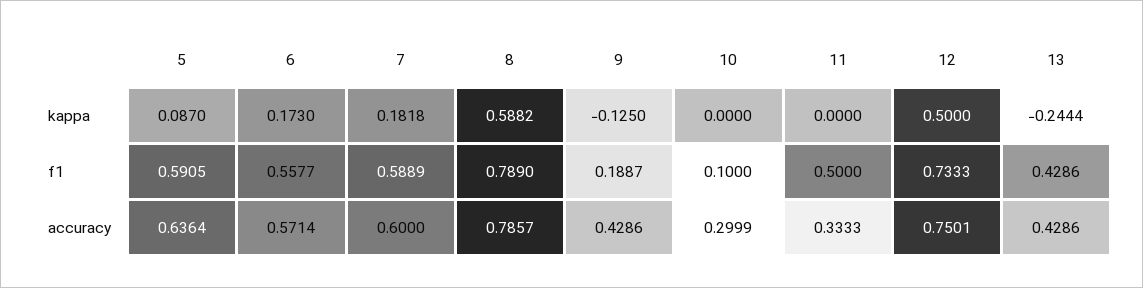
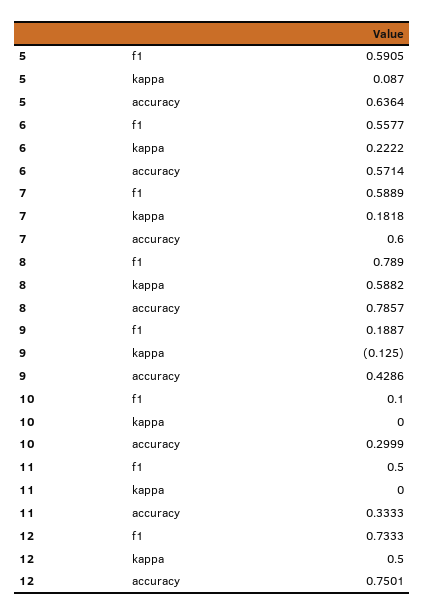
6, kappa: 0.173 -> 0.2222
13, kappa: -0.2444 -> none
13, f1: 0.4286 -> none
13, accuracy: 0.4286 -> none

